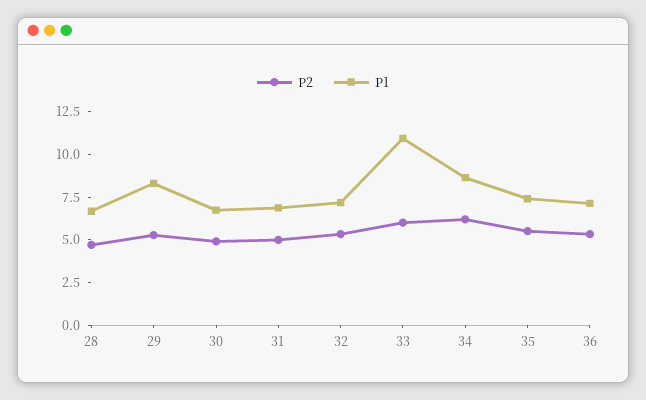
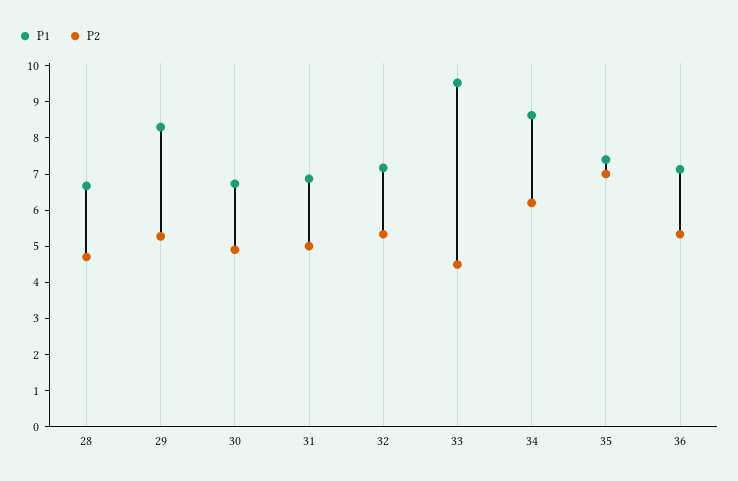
P2, 33: 6 -> 4.5
P1, 33: 11 -> 9.5
P2, 35: 5.5 -> 7

